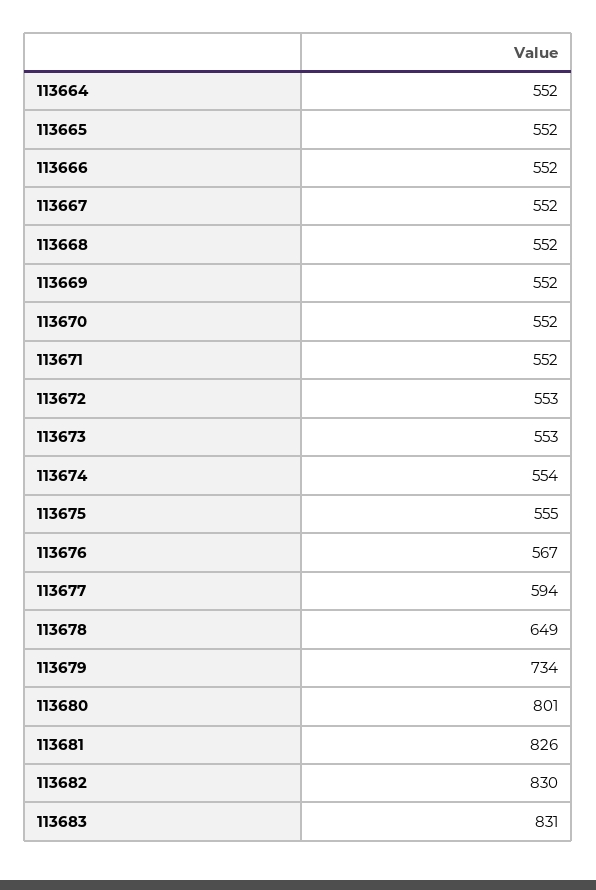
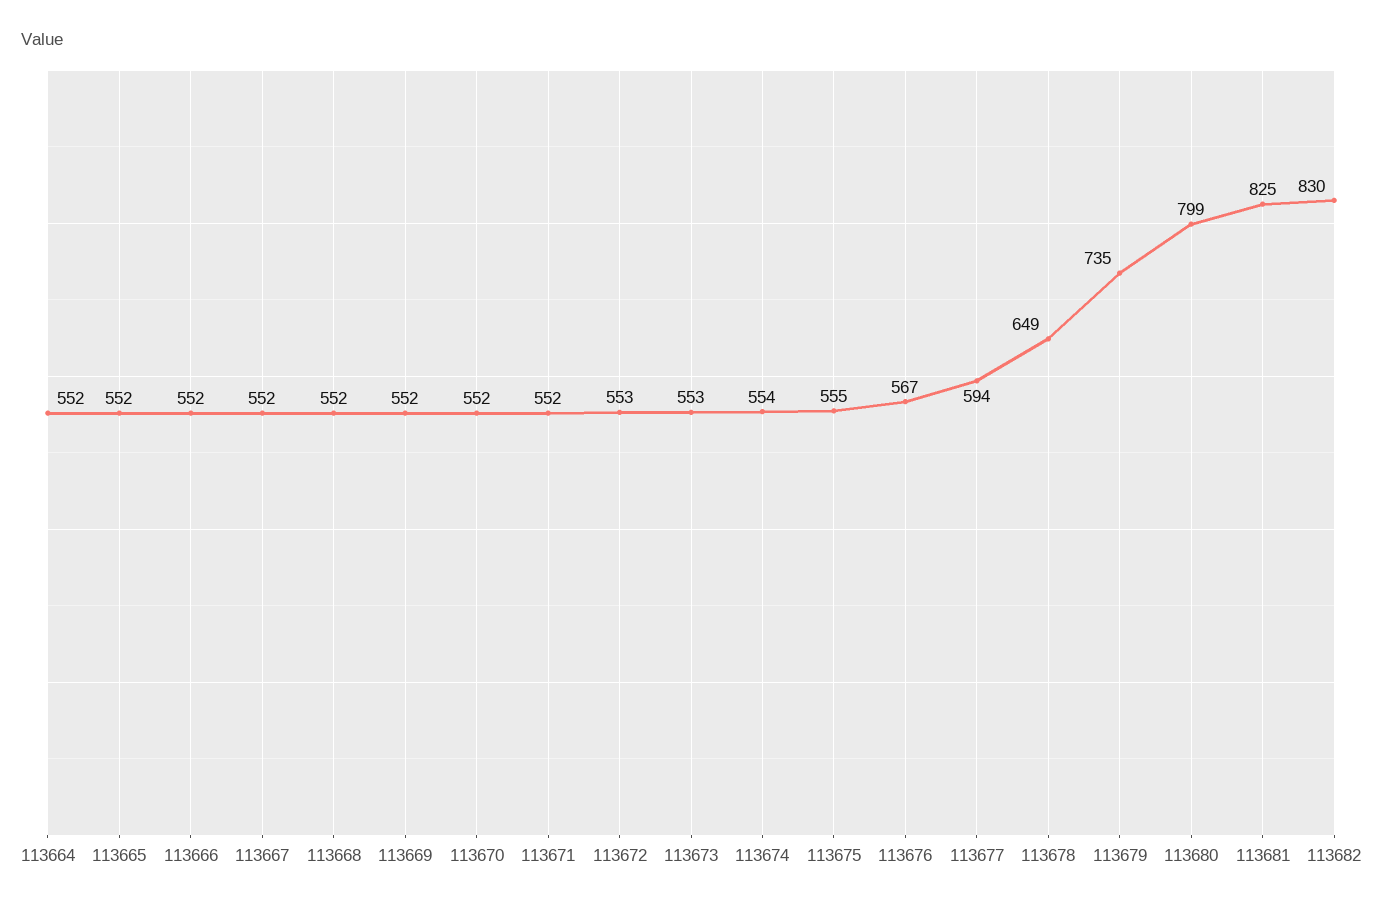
113679: 734 -> 735
113680: 801 -> 799
113681: 826 -> 825
113683: 831 -> none

